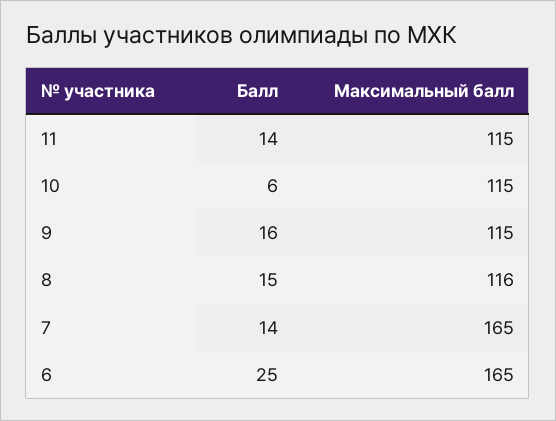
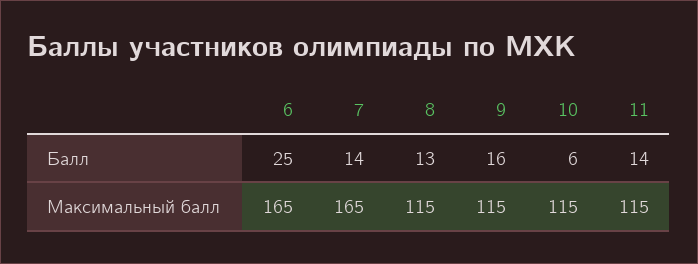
Балл, 8: 15 -> 13
Максимальный балл, 8: 116 -> 115

